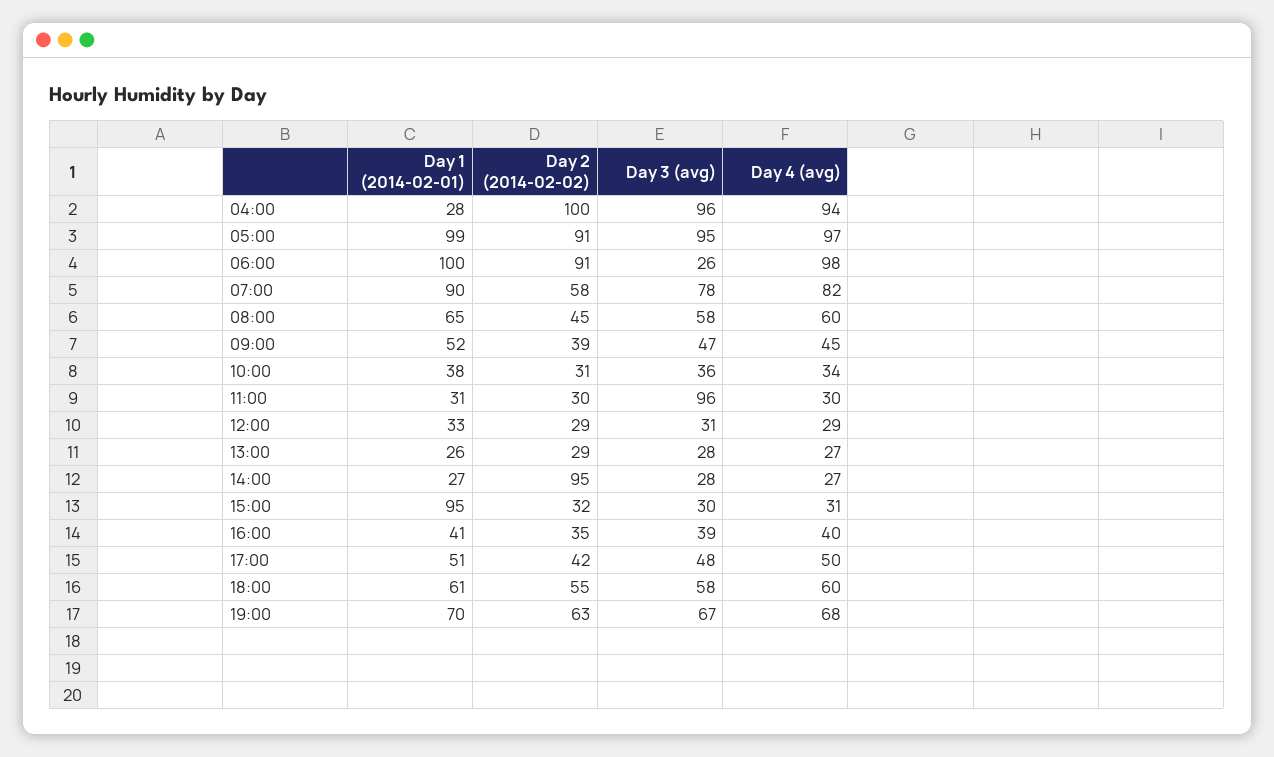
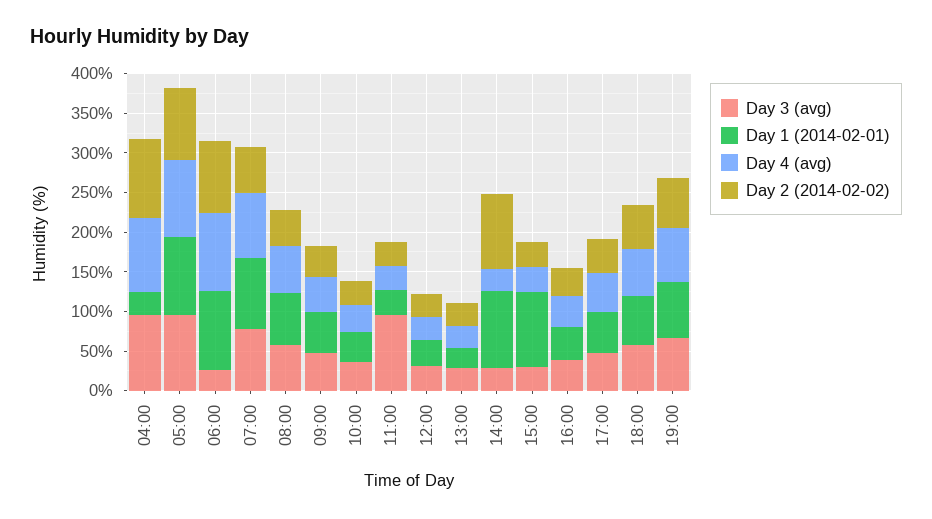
Day 1 (2014-02-01), 14:00: 27 -> 100

